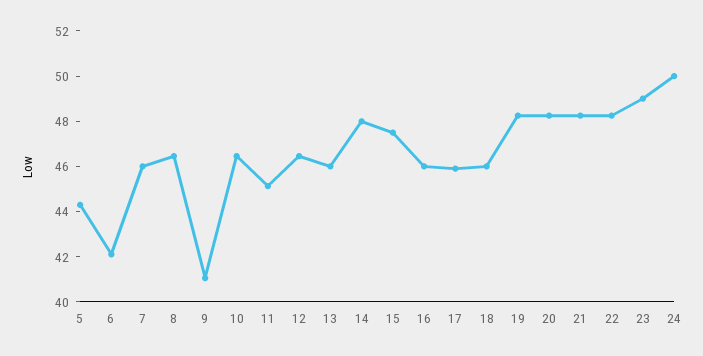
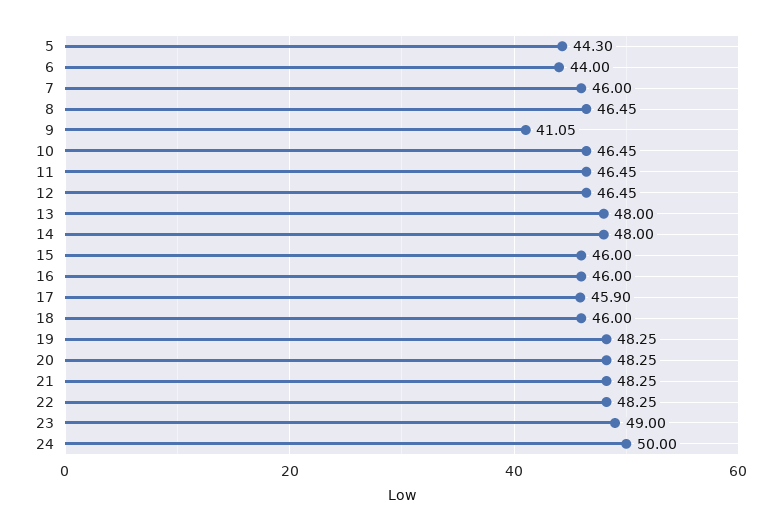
6: 42 -> 44
11: 45 -> 46.45
13: 46 -> 48
15: 47.5 -> 46

